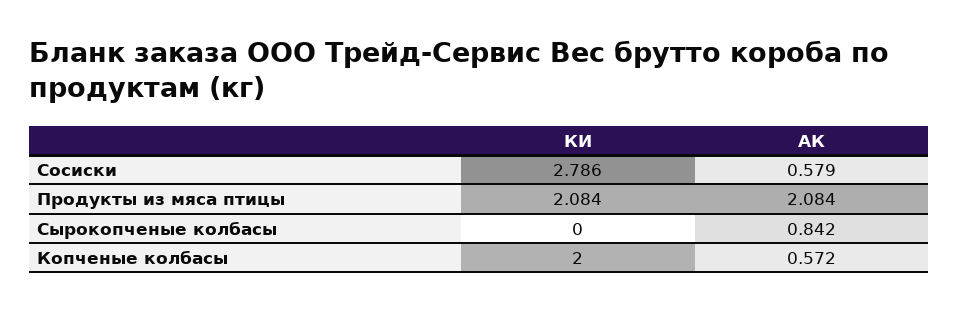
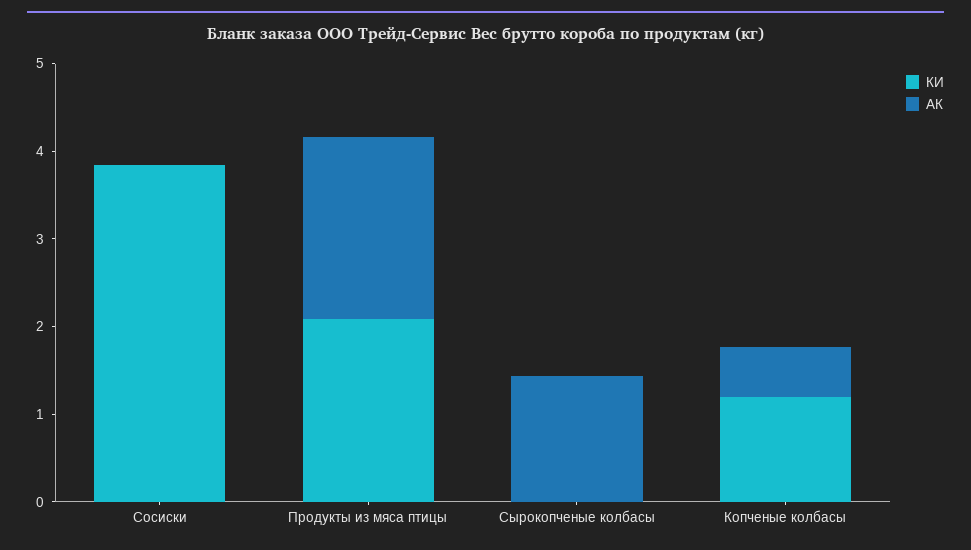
КИ, Сосиски: 2.786 -> 3.8
АК, Сосиски: 0.579 -> 0
АК, Сырокопченые колбасы: 0.842 -> 1.4
КИ, Копченые колбасы: 2 -> 1.2

